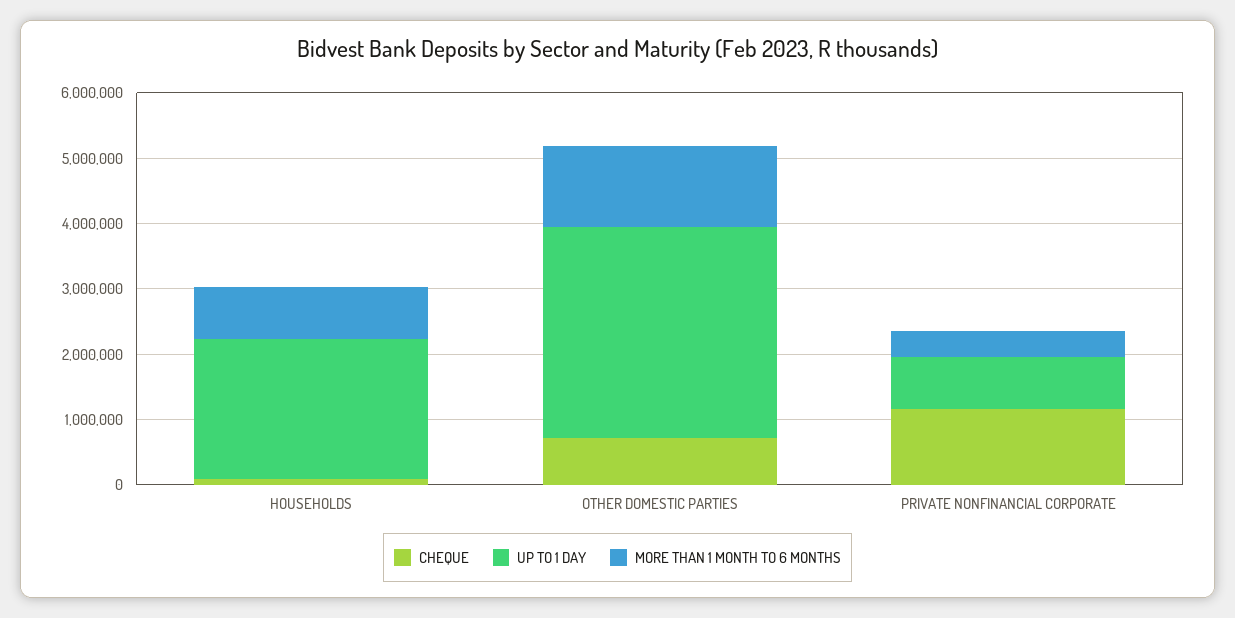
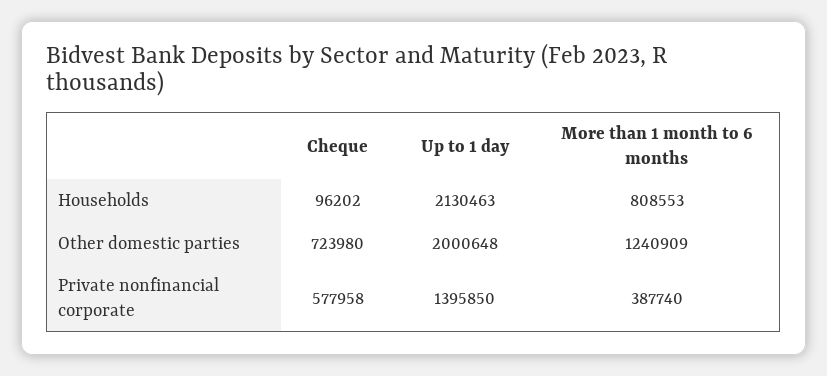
UP TO 1 DAY, OTHER DOMESTIC PARTIES: 3200000 -> 2000648
CHEQUE, PRIVATE NONFINANCIAL CORPORATE: 1200000 -> 577958
UP TO 1 DAY, PRIVATE NONFINANCIAL CORPORATE: 800000 -> 1395850

